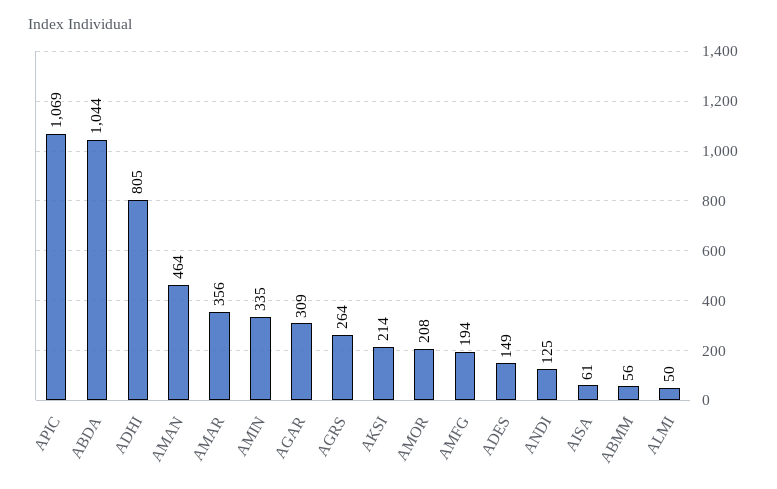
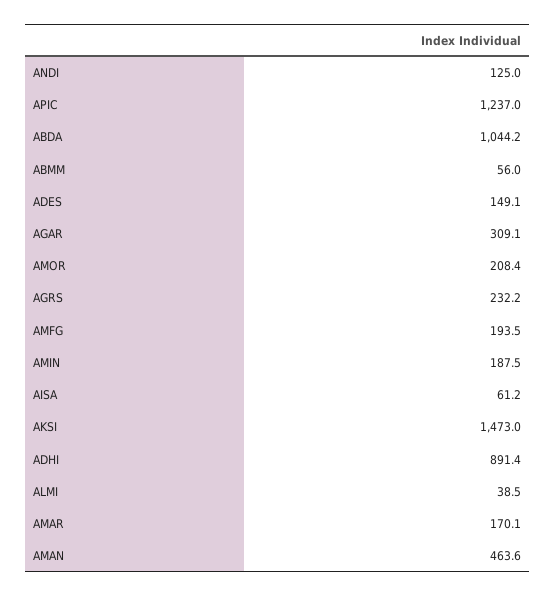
APIC: 1069 -> 1237
ADHI: 805 -> 891.4
AMAR: 356 -> 170.1
AMIN: 335 -> 187.5
AGRS: 264 -> 232.2
AKSI: 214 -> 1473
ALMI: 50 -> 38.5

